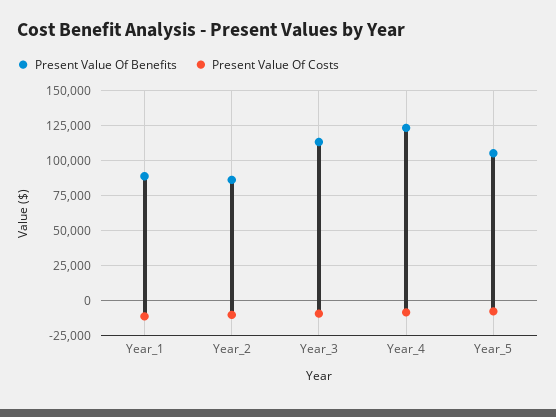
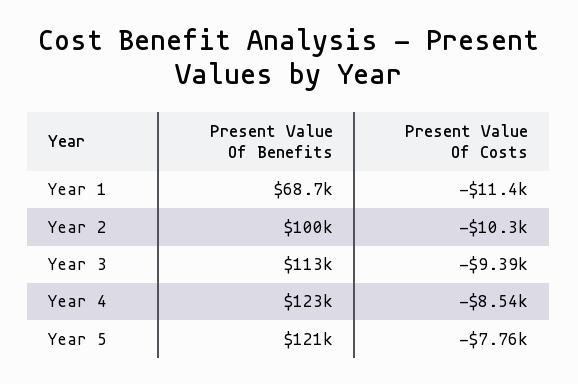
Present Value Of Benefits, Year_1: 90000 -> 68700
Present Value Of Benefits, Year_2: 85000 -> 100000
Present Value Of Benefits, Year_5: 105000 -> 121000

